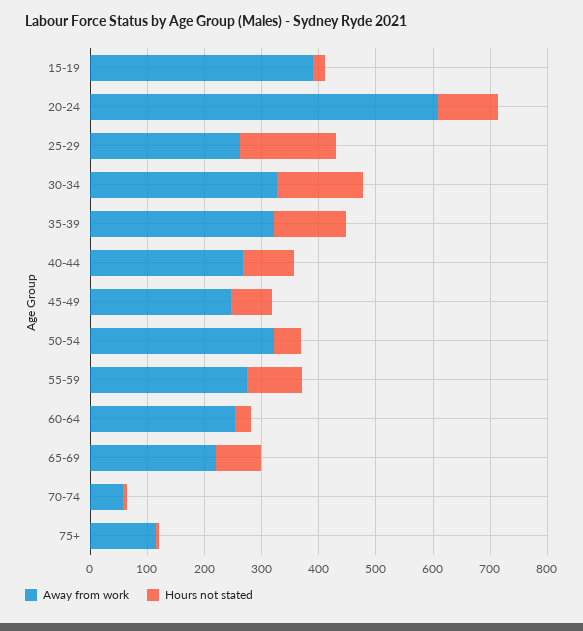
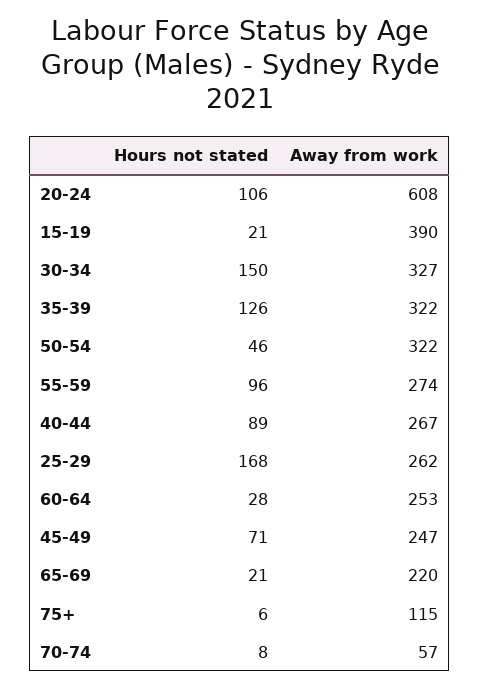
Hours not stated, 65-69: 80 -> 21

